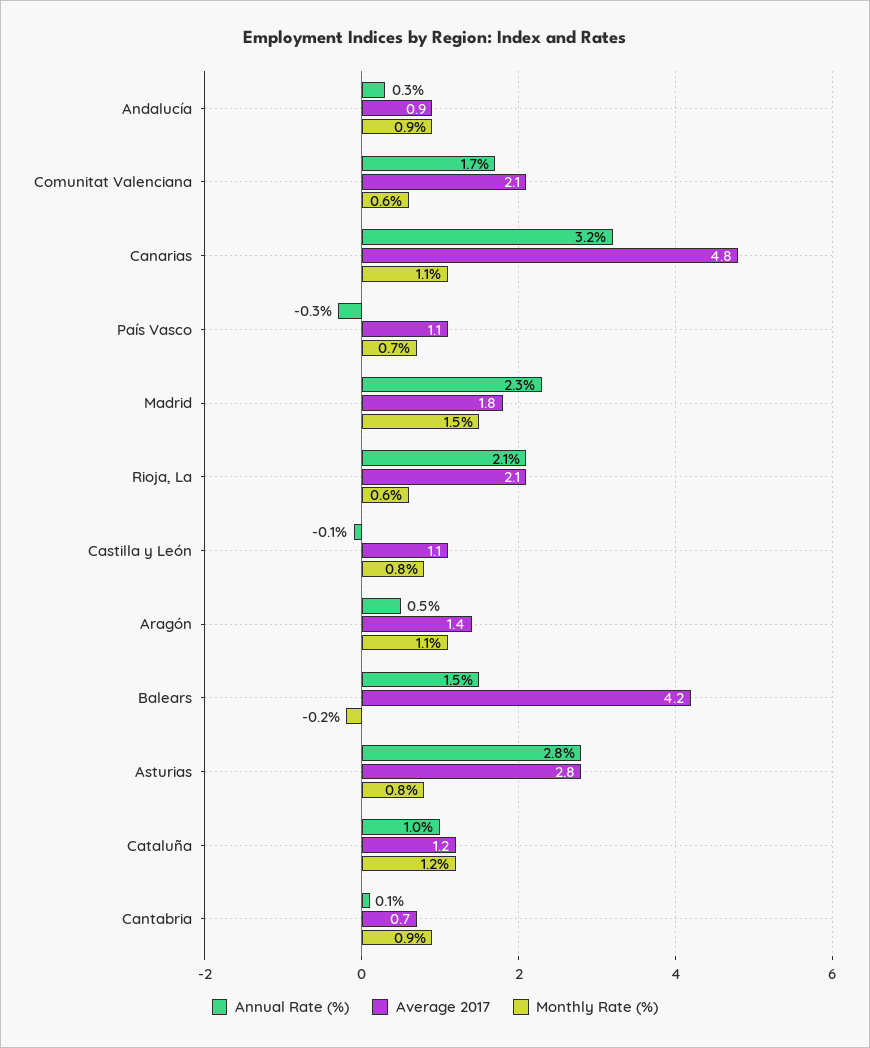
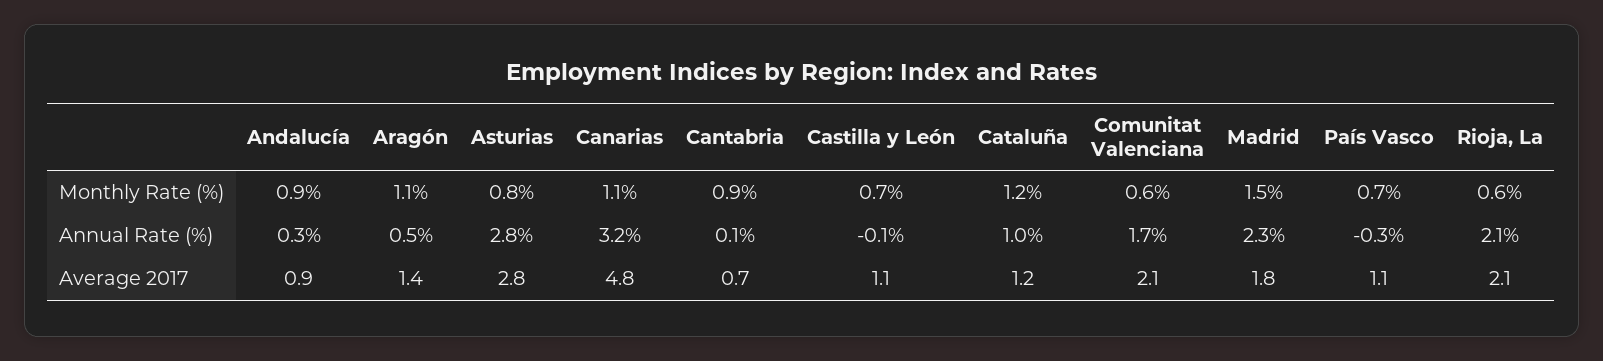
Monthly Rate (%), Castilla y León: 0.8 -> 0.7
Annual Rate (%), Balears: 1.5 -> none
Average 2017, Balears: 4.2 -> none
Monthly Rate (%), Balears: -0.2 -> none

